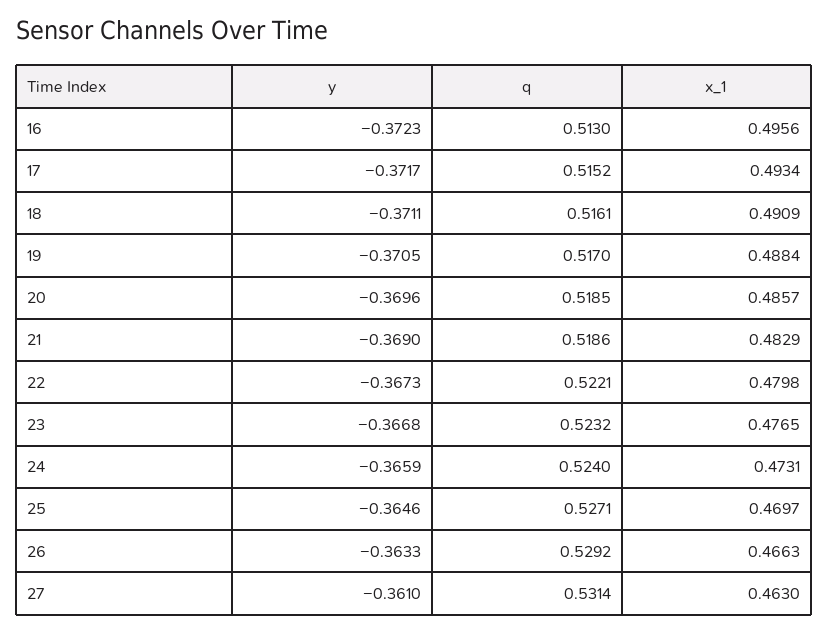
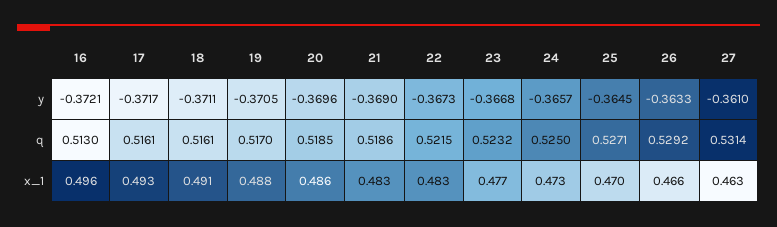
y, 16: -0.3723 -> -0.3721
q, 17: 0.5152 -> 0.5161
q, 22: 0.5221 -> 0.5215
x_1, 22: 0.4798 -> 0.483
y, 24: -0.3659 -> -0.3657
q, 24: 0.524 -> 0.525
y, 25: -0.3646 -> -0.3645

